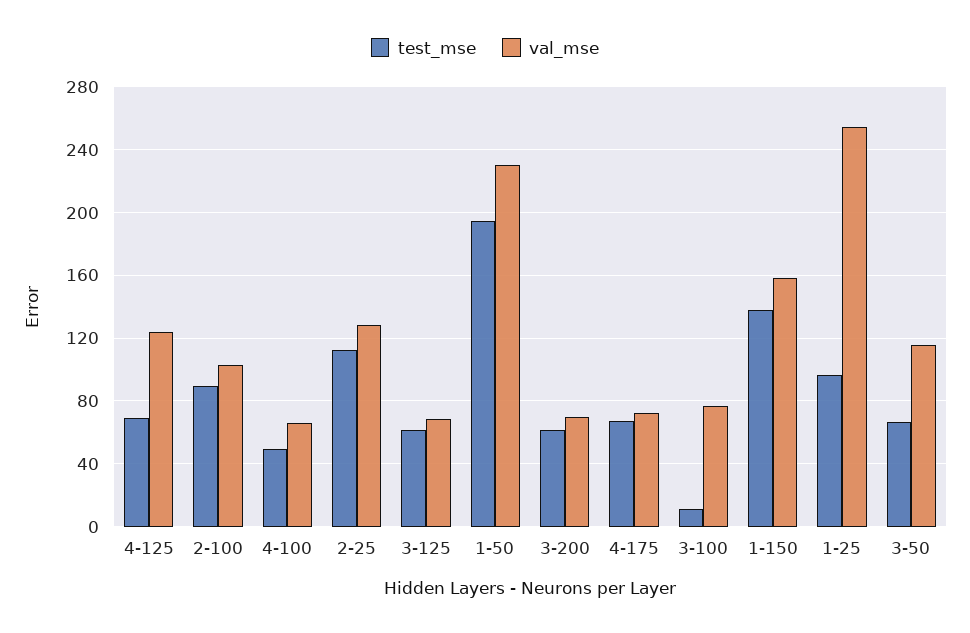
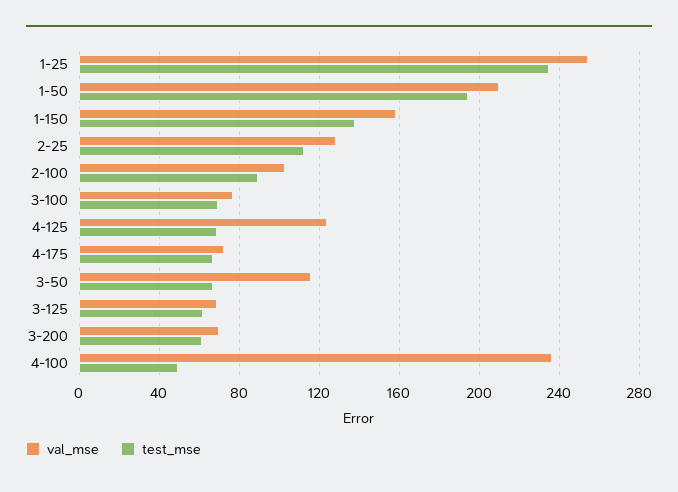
val_mse, 4-100: 65 -> 235
val_mse, 1-50: 230 -> 210
test_mse, 3-100: 10 -> 70
test_mse, 1-25: 95 -> 235

